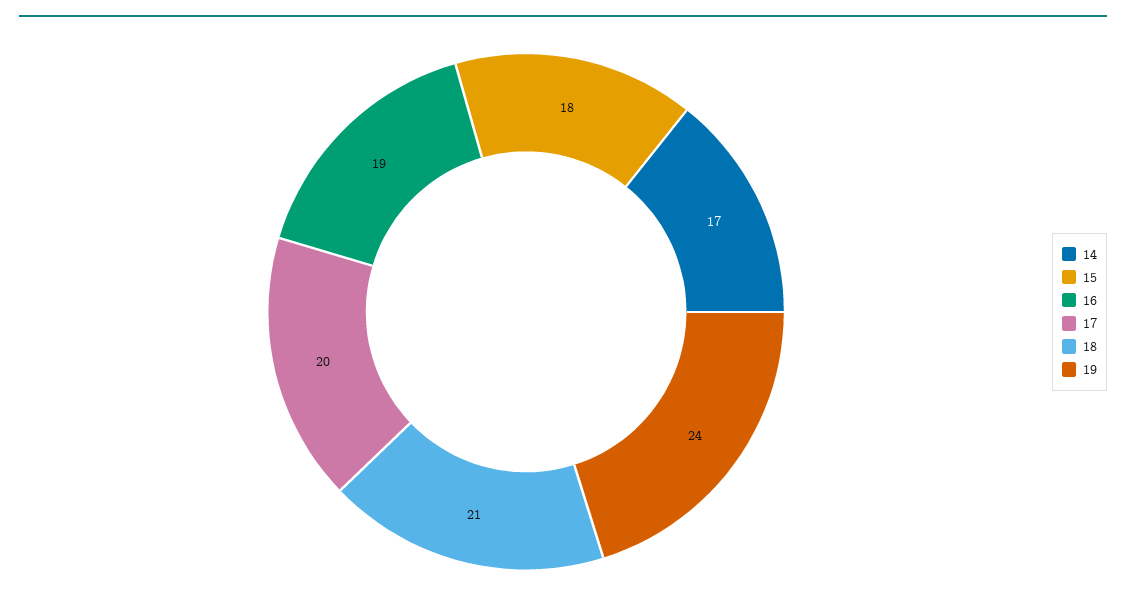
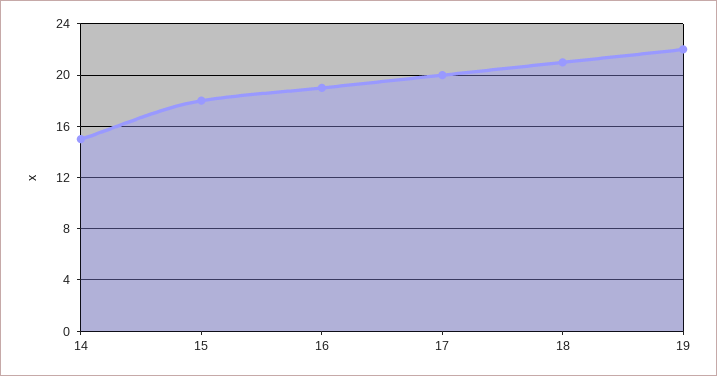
14: 17 -> 15
19: 24 -> 22

